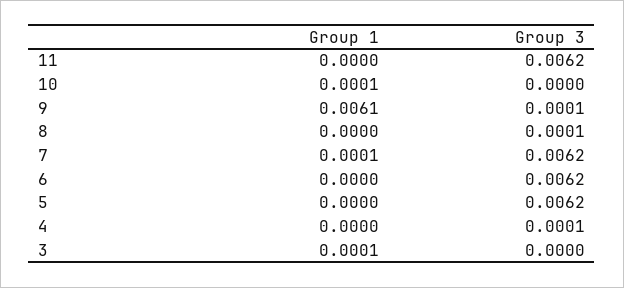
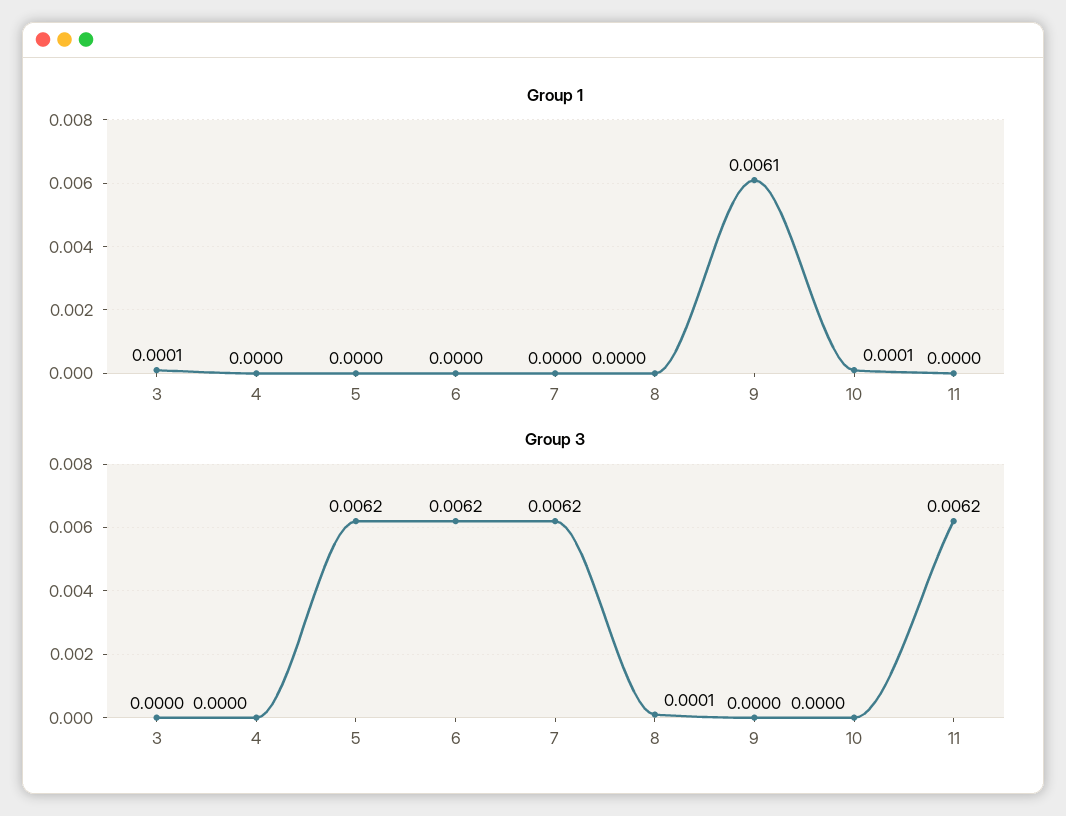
Group 3, 9: 0.0001 -> 0
Group 1, 7: 0.0001 -> 0
Group 3, 4: 0.0001 -> 0

